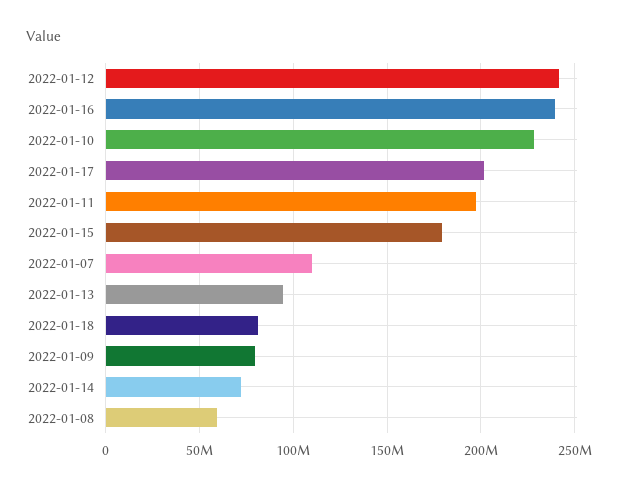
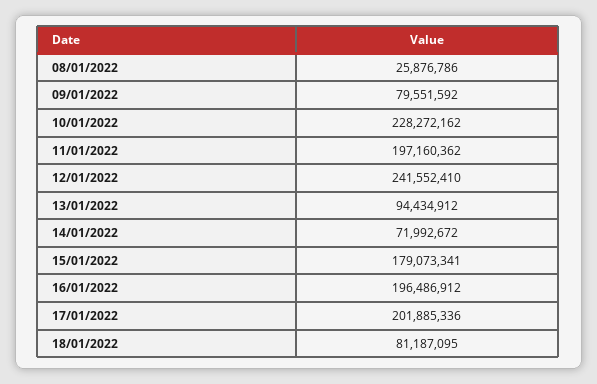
2022-01-16: 240000000 -> 196486912
2022-01-07: 110000000 -> none
2022-01-08: 60000000 -> 25876786

